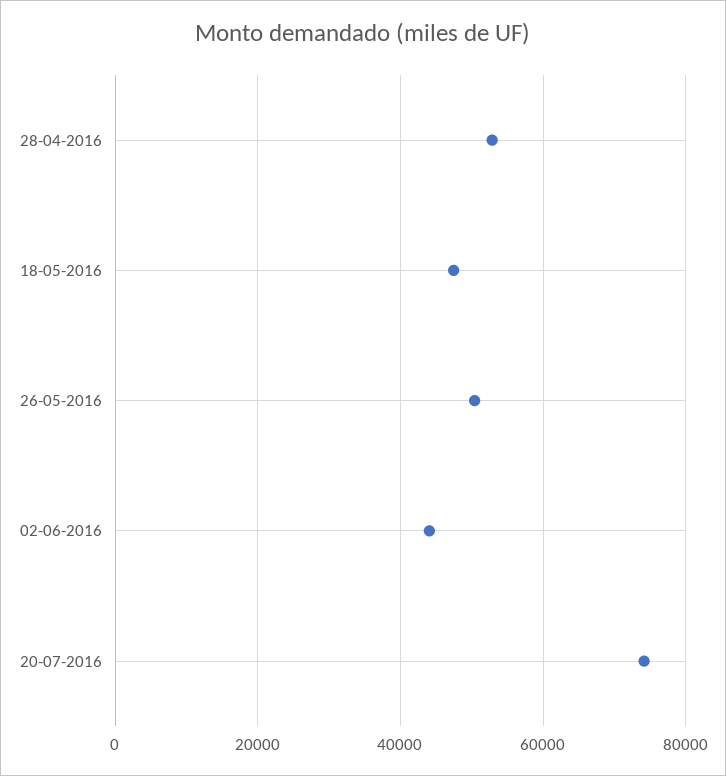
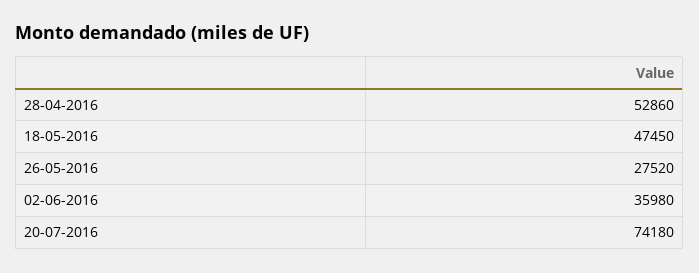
26-05-2016: 50000 -> 27520
02-06-2016: 44000 -> 35980

